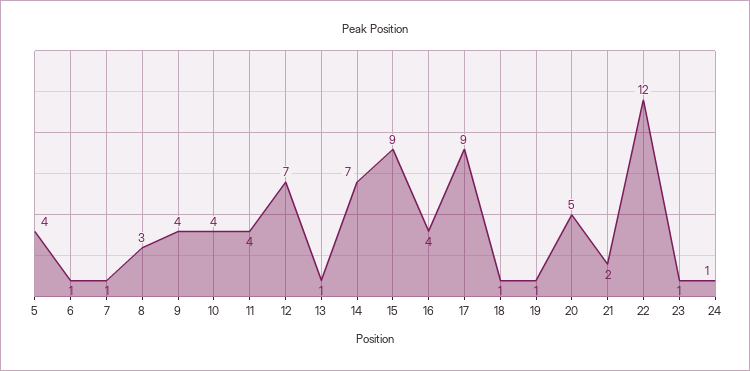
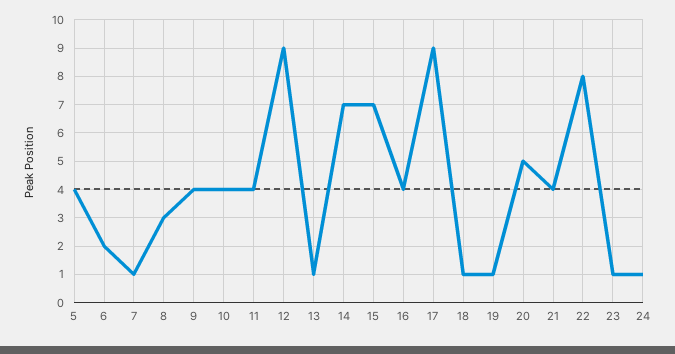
6: 1 -> 2
12: 7 -> 9
15: 9 -> 7
21: 2 -> 4
22: 12 -> 8

